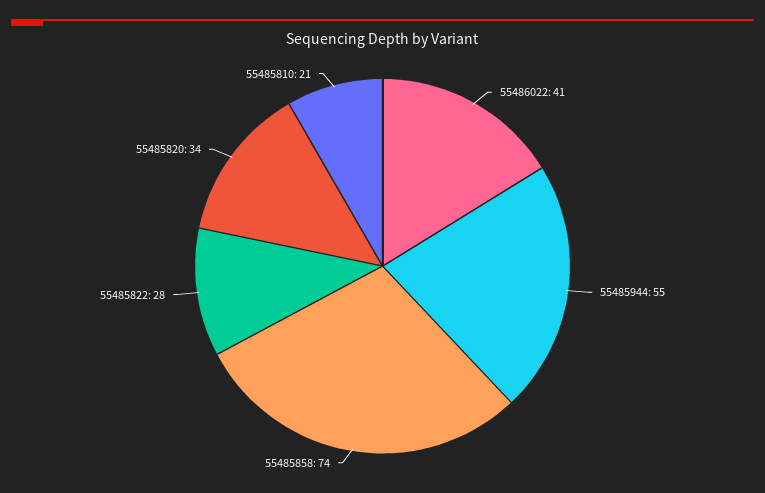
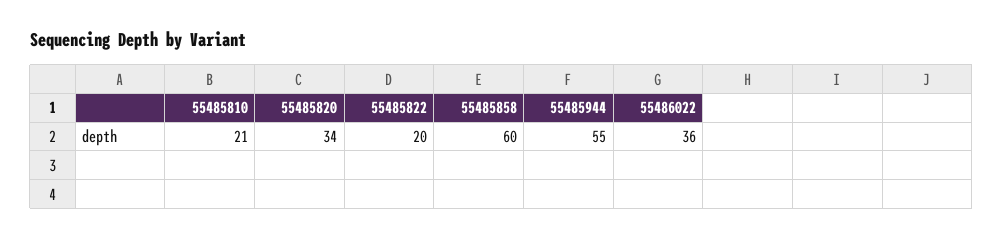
55486022: 41 -> 36
55485858: 74 -> 60
55485822: 28 -> 20

